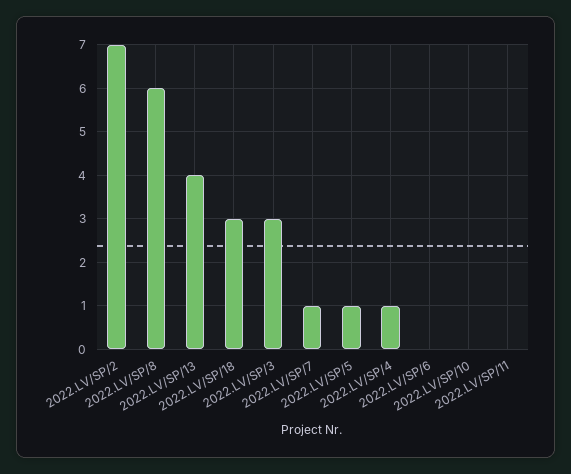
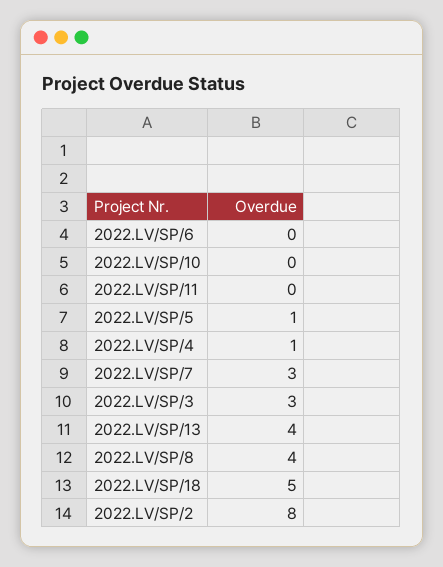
2022.LV/SP/2: 7 -> 8
2022.LV/SP/8: 6 -> 4
2022.LV/SP/18: 3 -> 5
2022.LV/SP/7: 1 -> 3

